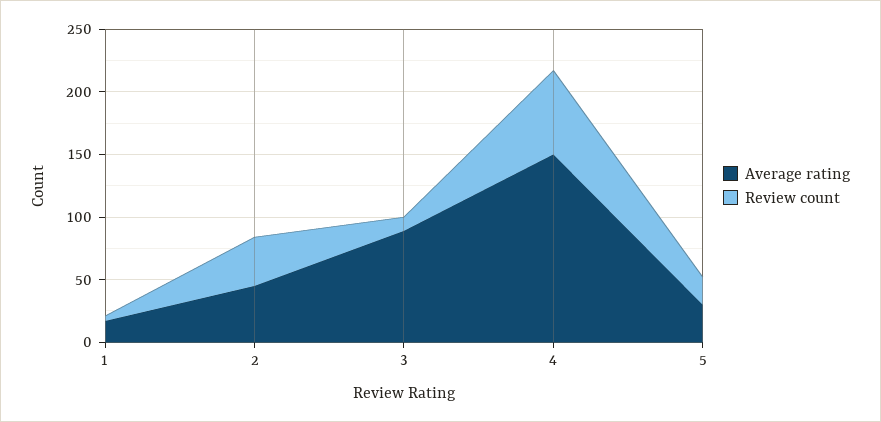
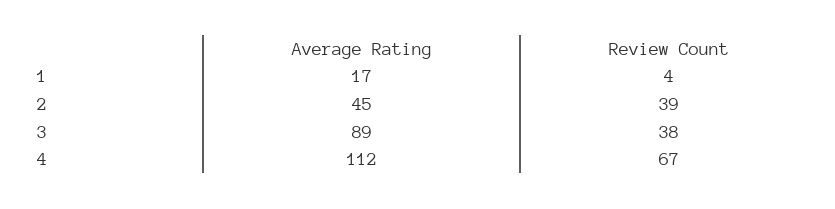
Review count, 3: 10 -> 38
Average rating, 4: 150 -> 112
Average rating, 5: 30 -> none
Review count, 5: 20 -> none

